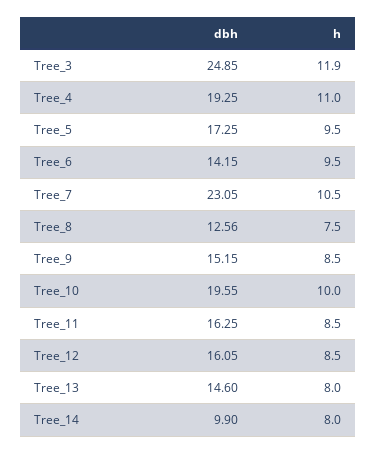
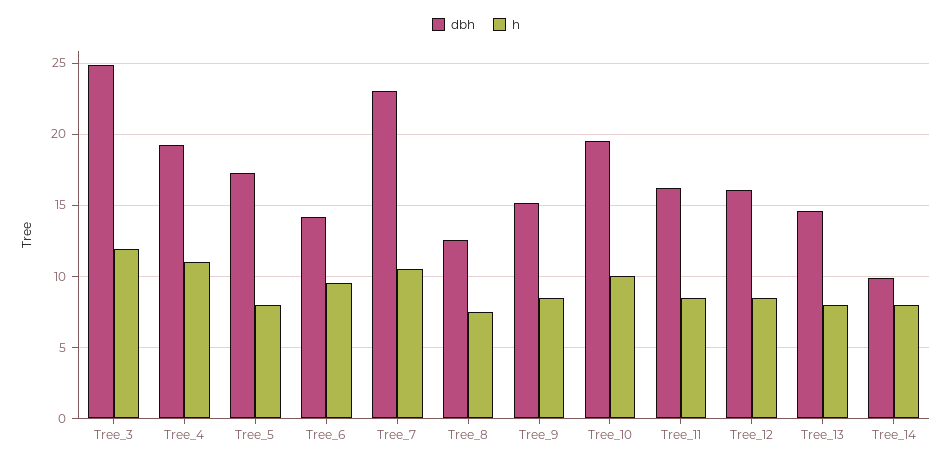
h, Tree_5: 9.5 -> 8

